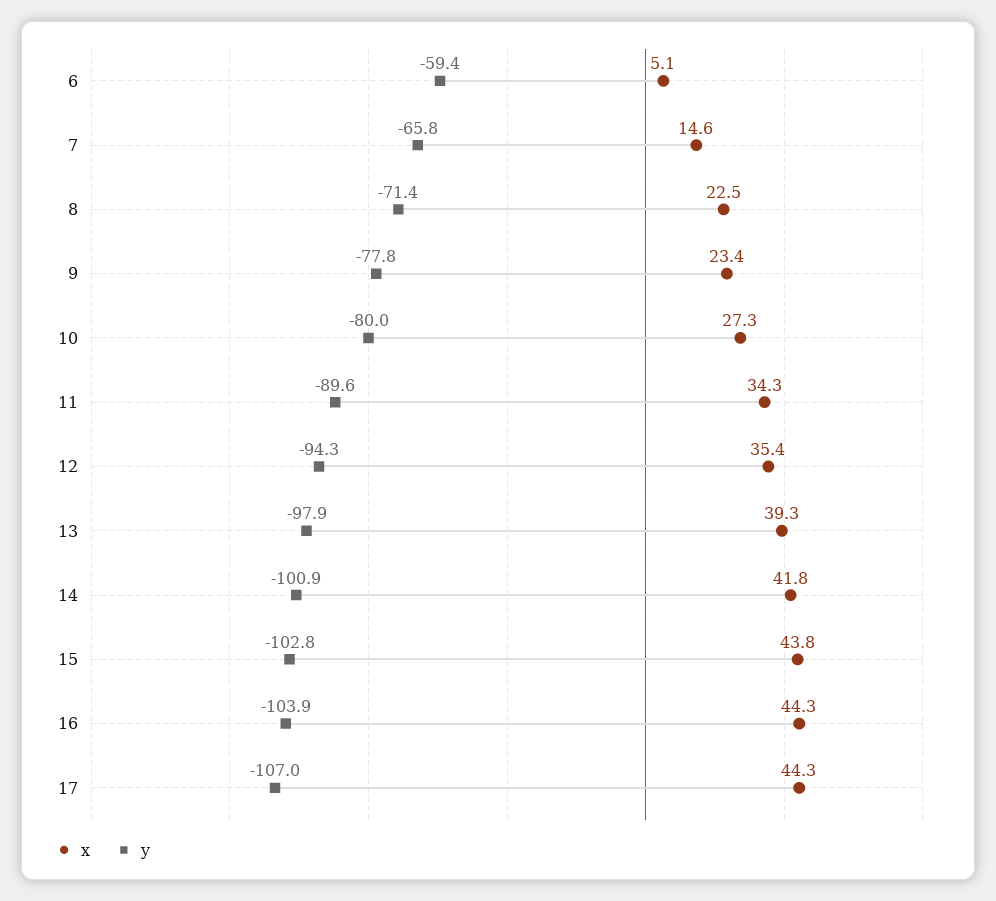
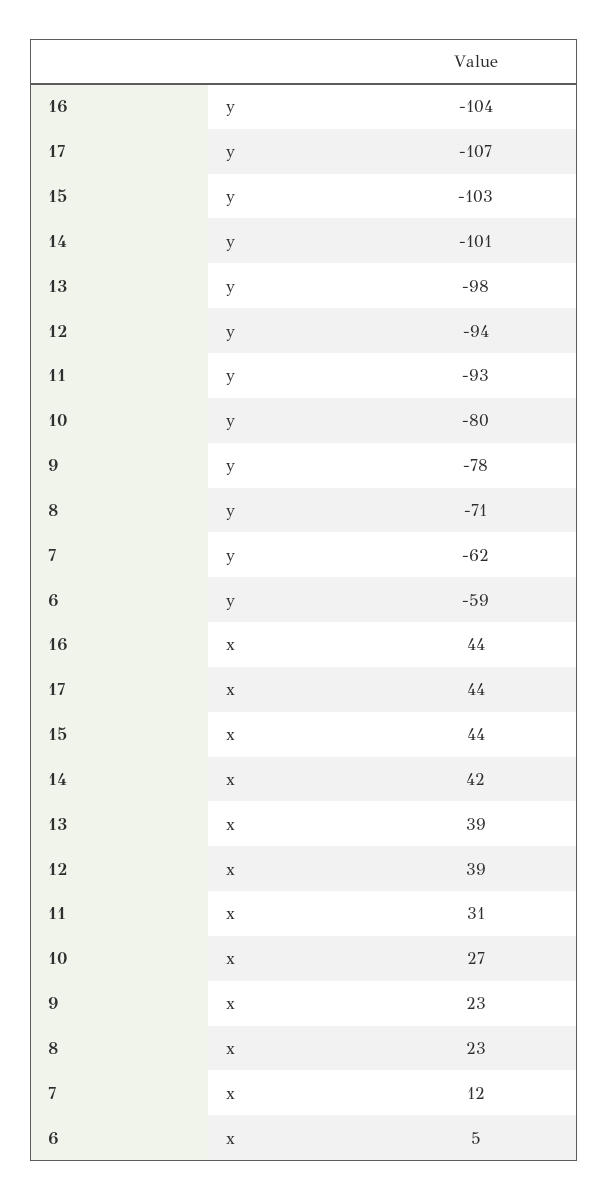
x, 7: 14.6 -> 12
y, 7: -65.8 -> -62
x, 11: 34.3 -> 31
y, 11: -89.6 -> -93
x, 12: 35.4 -> 39

